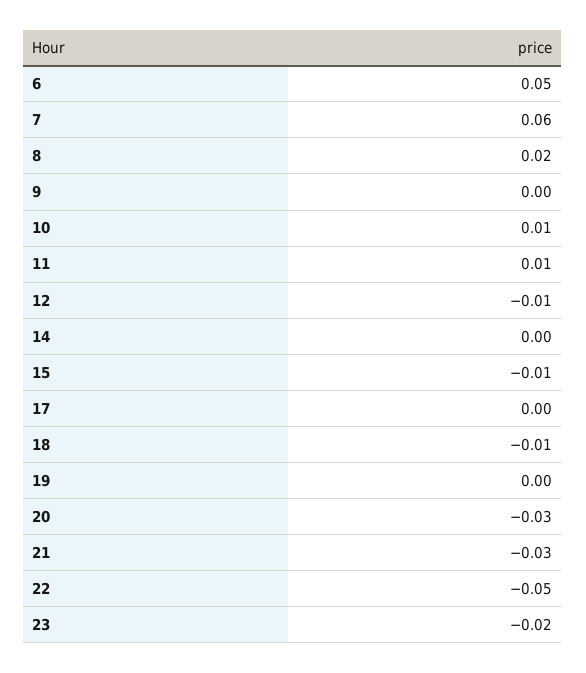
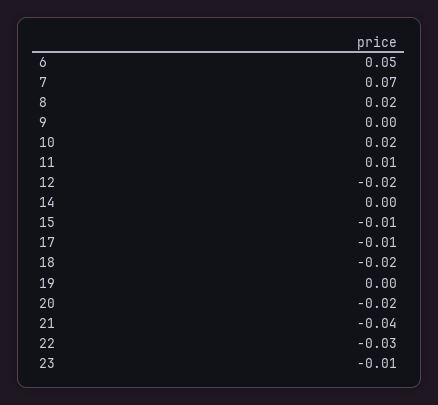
7: 0.06 -> 0.07
10: 0.01 -> 0.02
12: -0.01 -> -0.02
17: 0 -> -0.01
18: -0.01 -> -0.02
20: -0.03 -> -0.02
21: -0.03 -> -0.04
22: -0.05 -> -0.03
23: -0.02 -> -0.01

